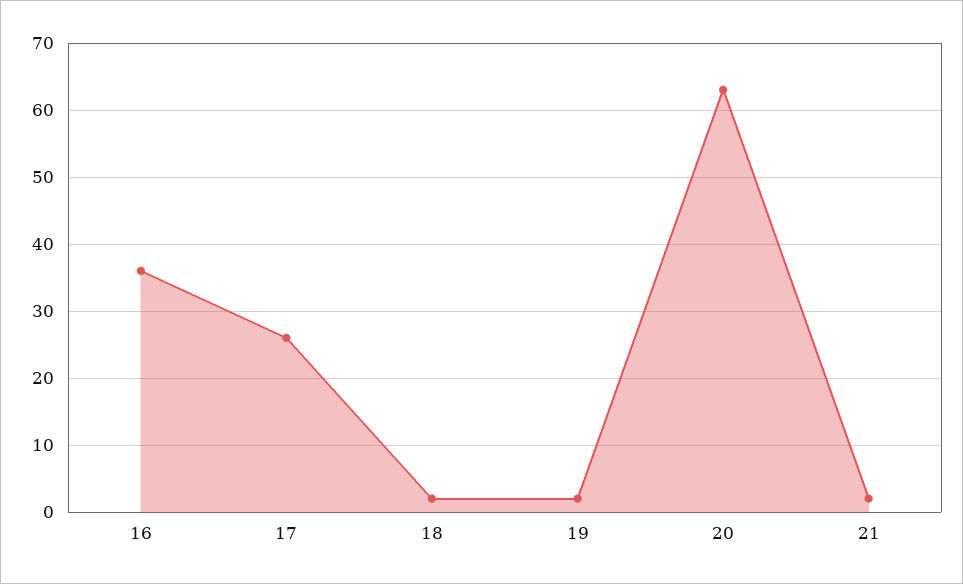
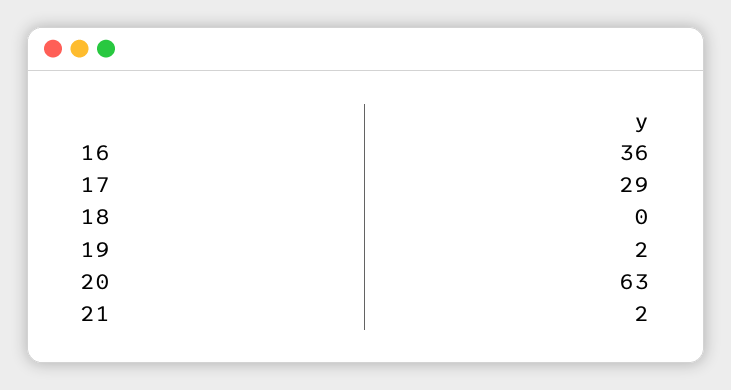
17: 26 -> 29
18: 2 -> 0

